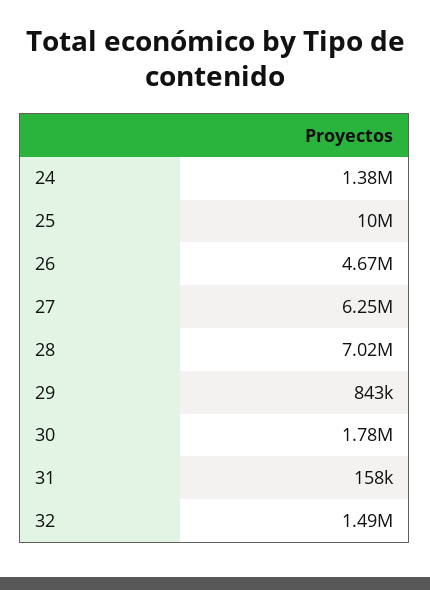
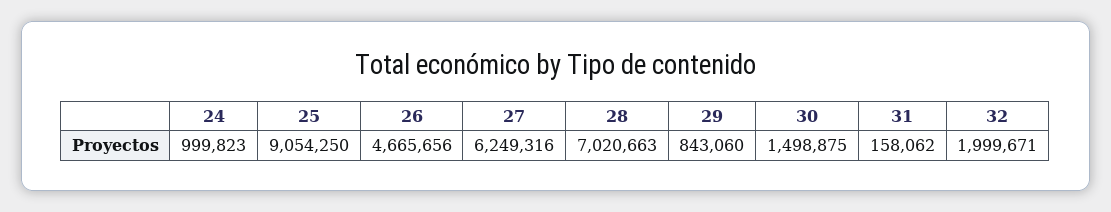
24: 1380000 -> 999823
25: 10000000 -> 9054250
30: 1780000 -> 1498875
32: 1490000 -> 1999671

